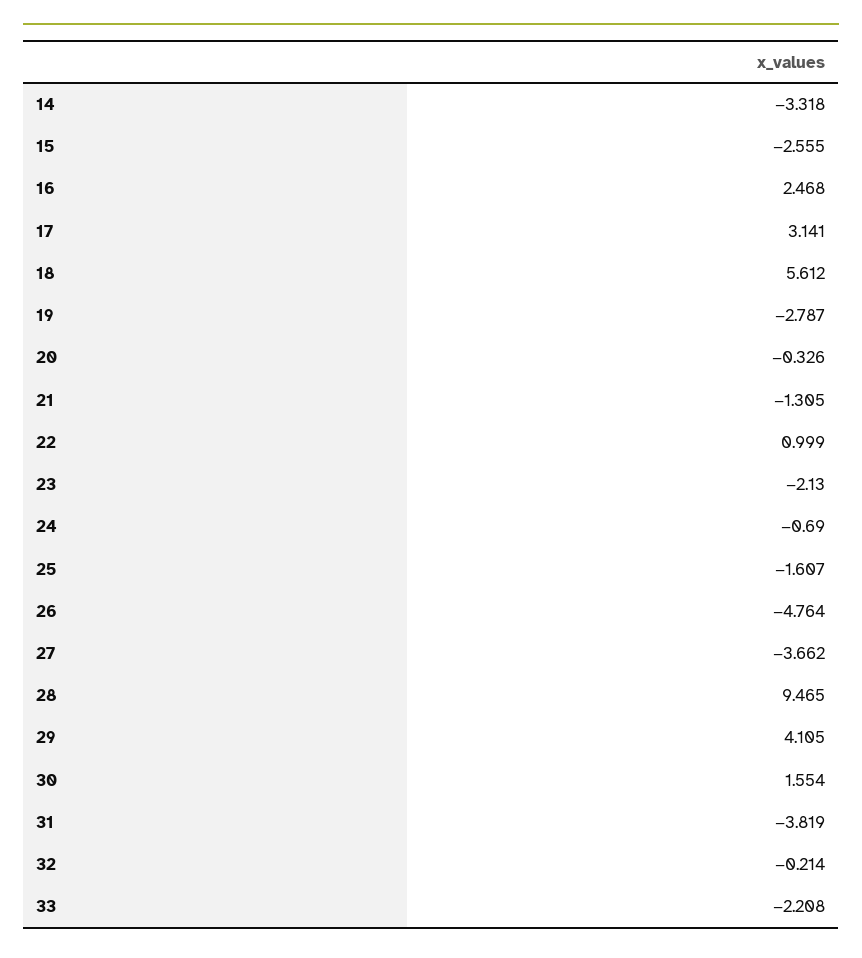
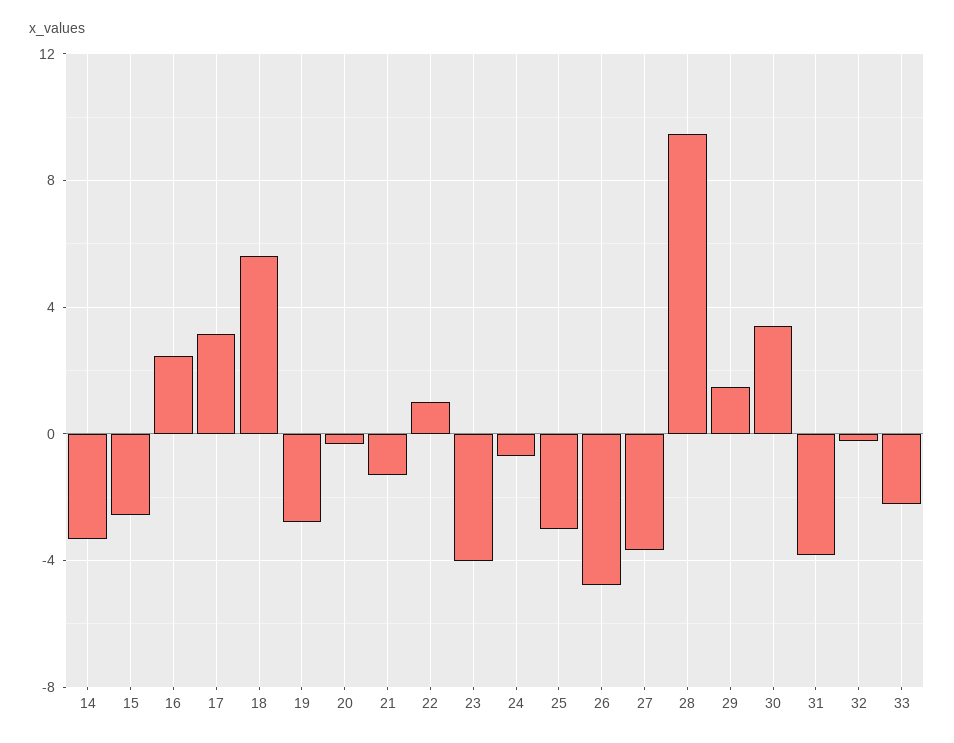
23: -2.13 -> -4
25: -1.607 -> -3
29: 4.105 -> 1.5
30: 1.554 -> 3.5

